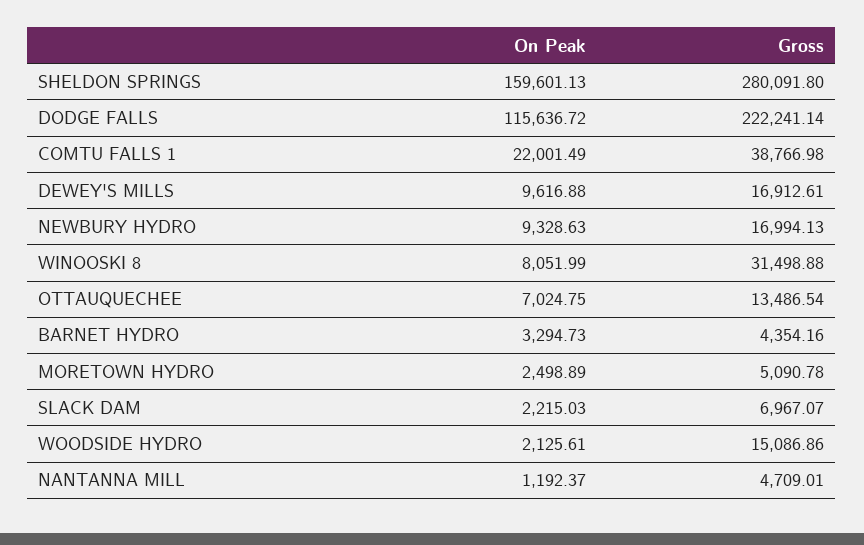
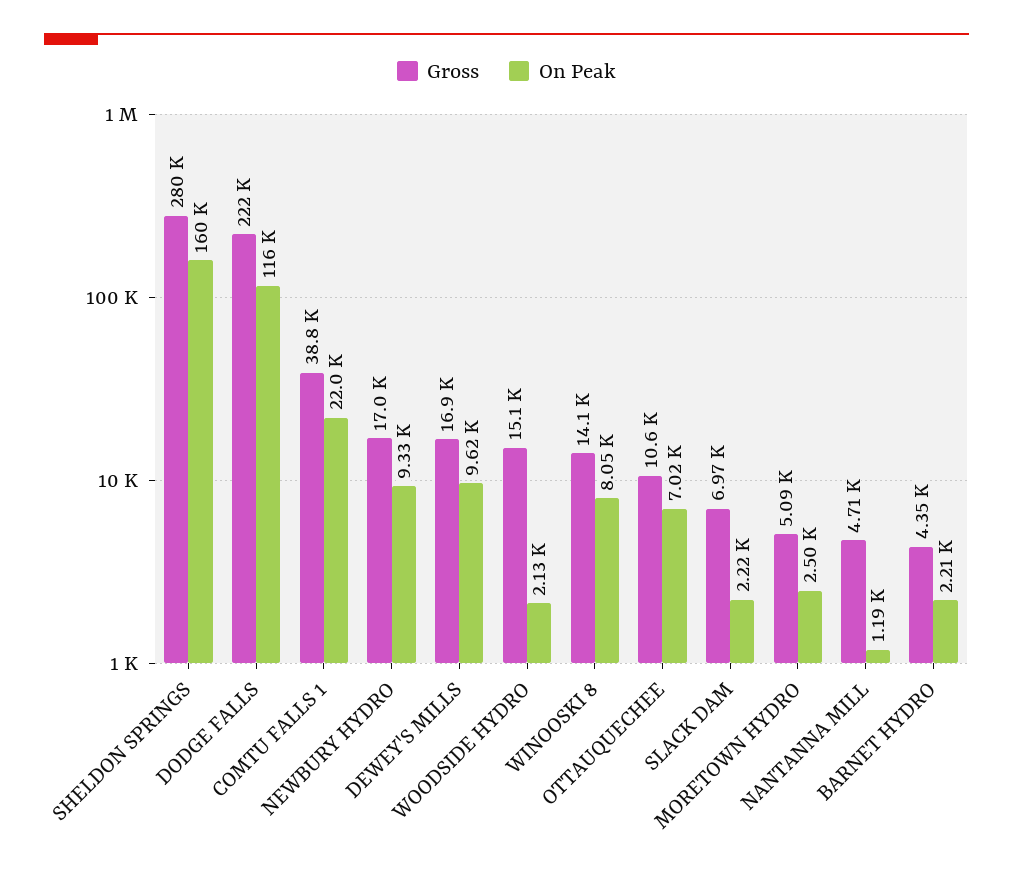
Gross, WINOOSKI 8: 31498.88 -> 14100
Gross, OTTAUQUECHEE: 13486.54 -> 10600
On Peak, BARNET HYDRO: 3294.73 -> 2210

